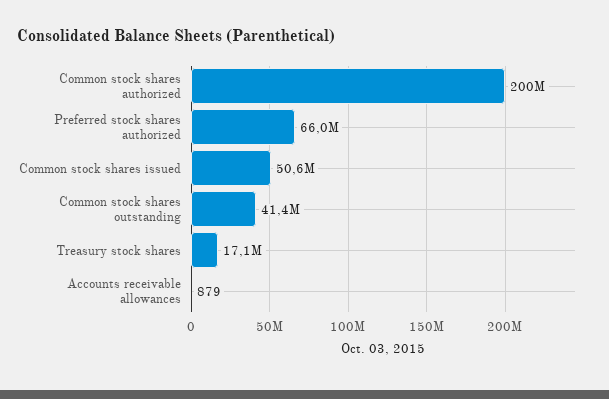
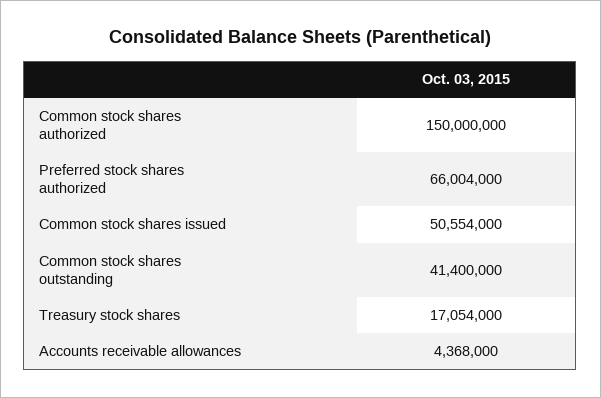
Common stock shares authorized: 200000000 -> 150000000
Accounts receivable allowances: 879 -> 4368000

